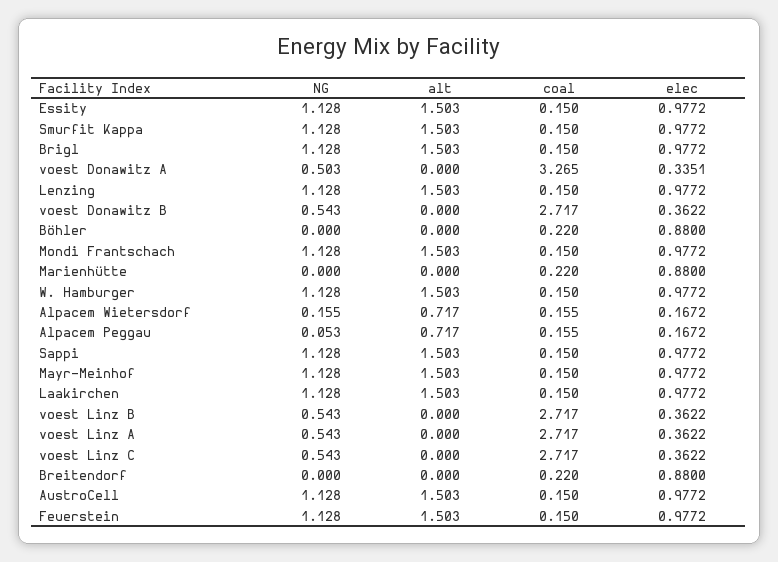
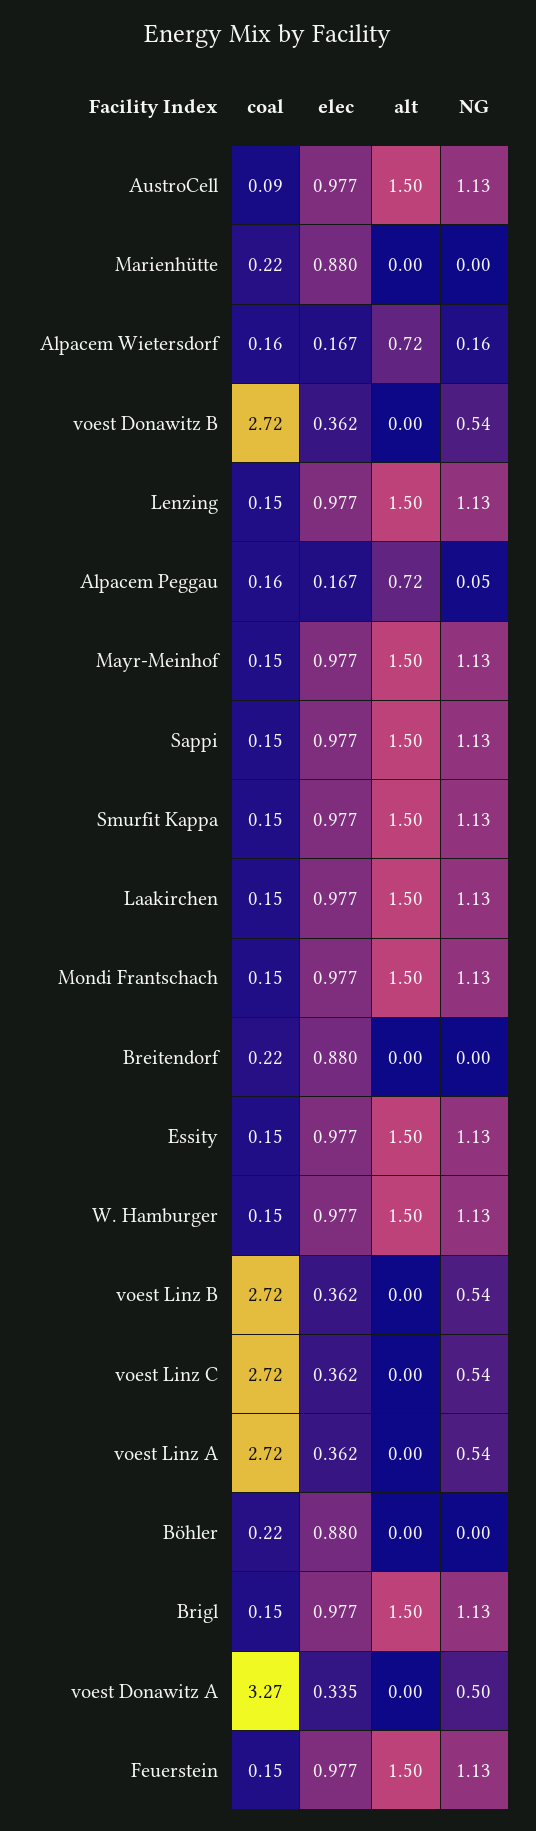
coal, AustroCell: 0.15 -> 0.09

